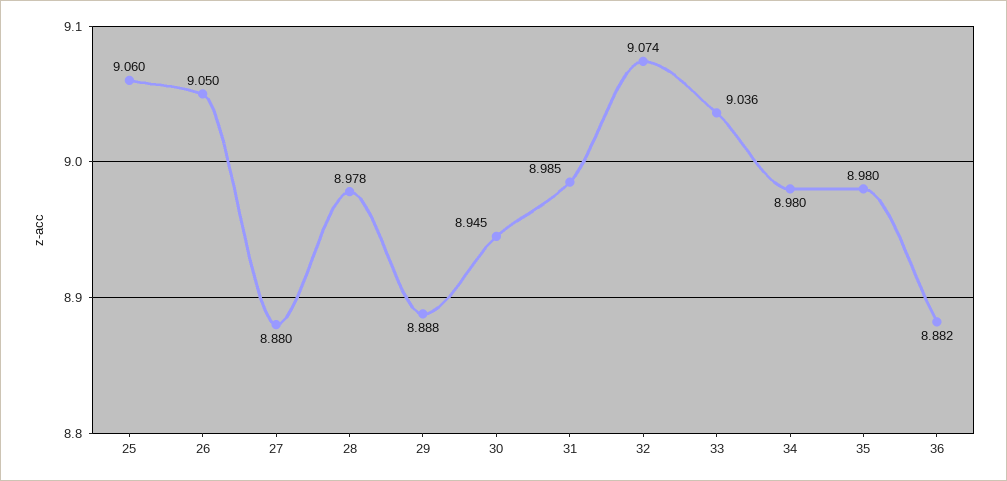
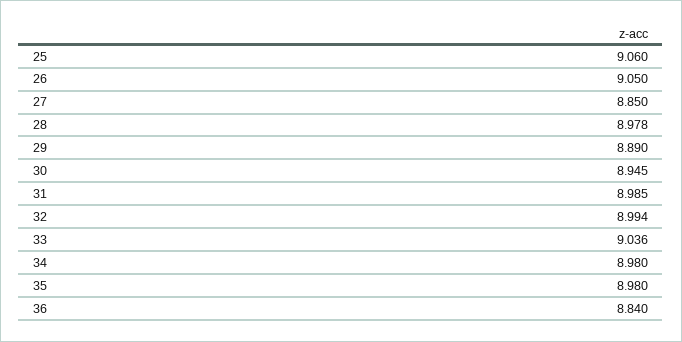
27: 8.88 -> 8.85
29: 8.888 -> 8.89
32: 9.074 -> 8.994
36: 8.882 -> 8.84

